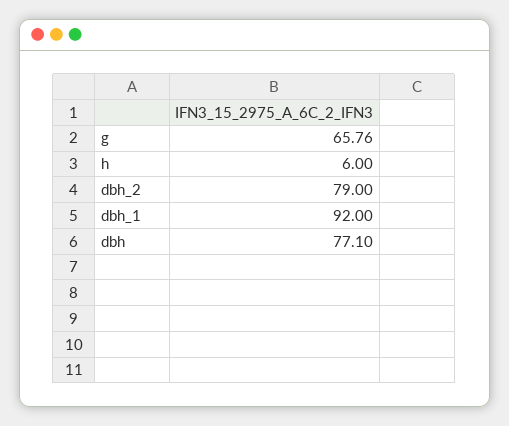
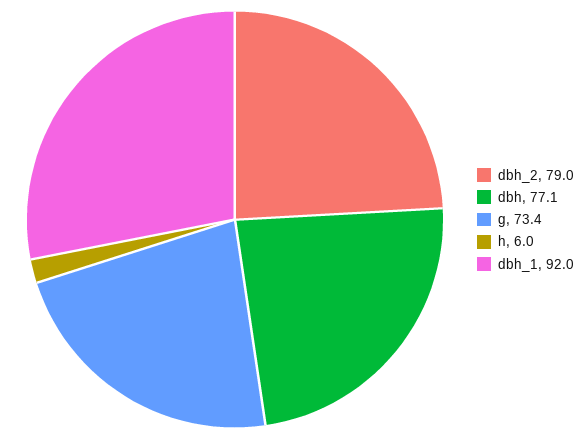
g: 65.76 -> 73.4

